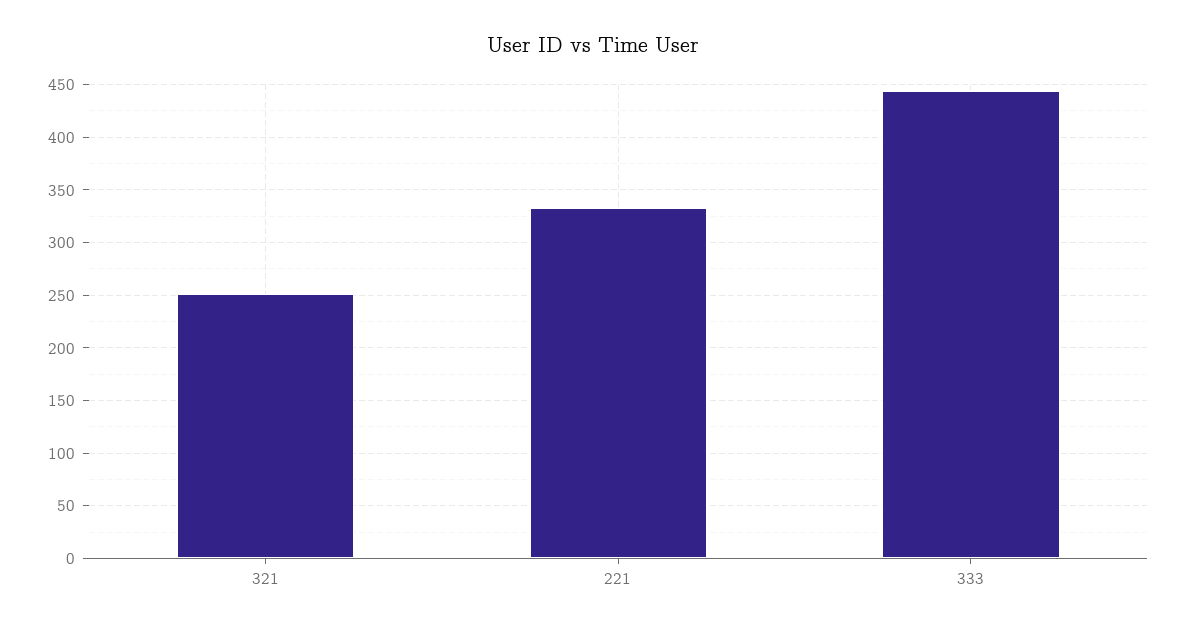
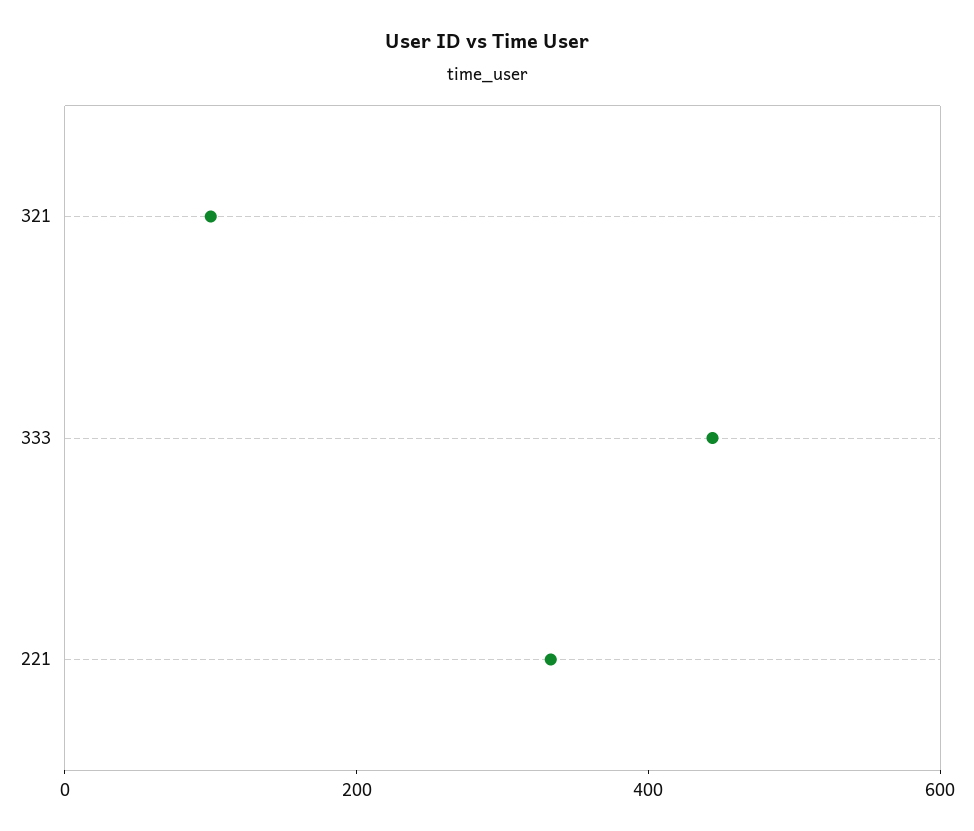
321: 250 -> 100

